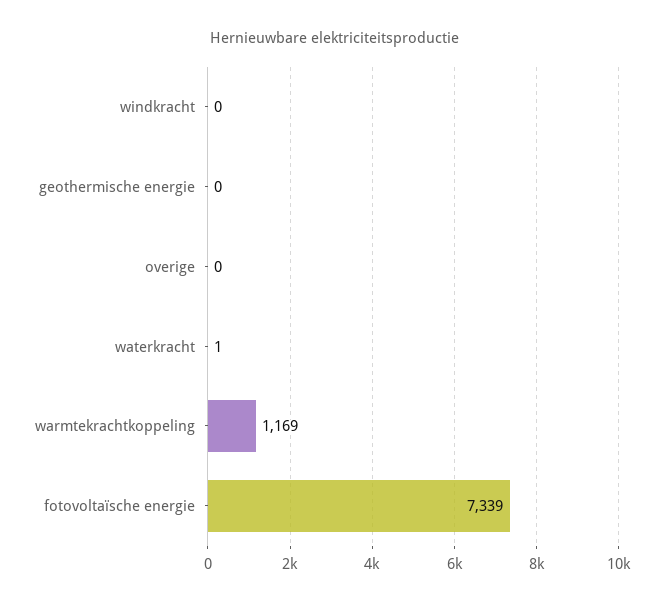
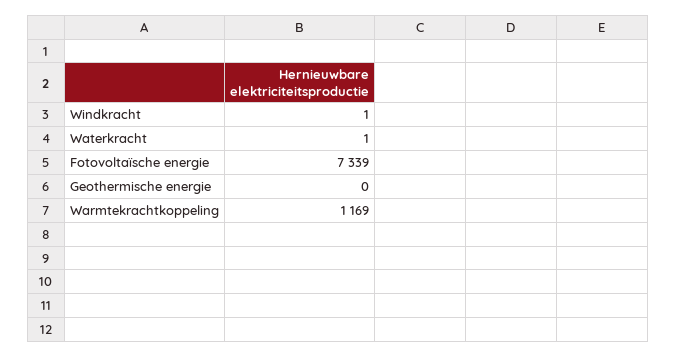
windkracht: 0 -> 1
overige: 0 -> none

